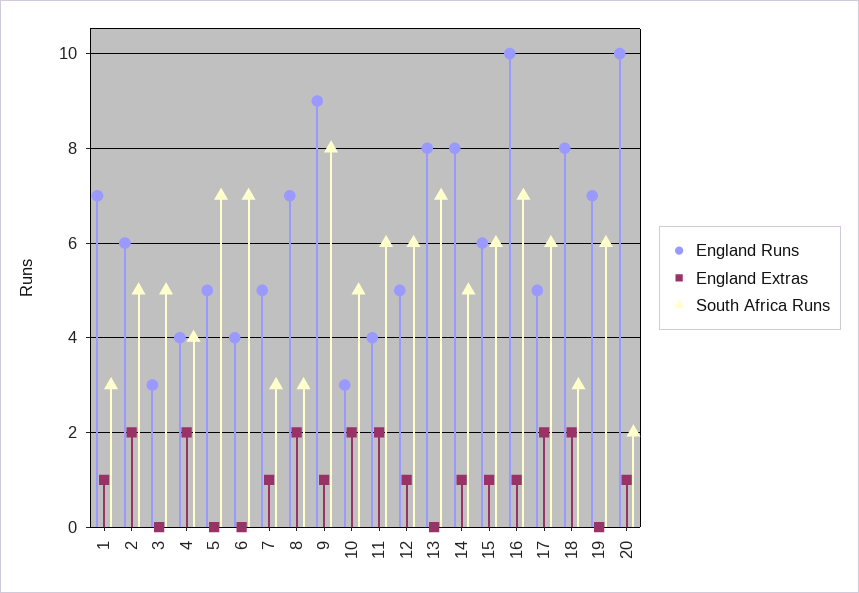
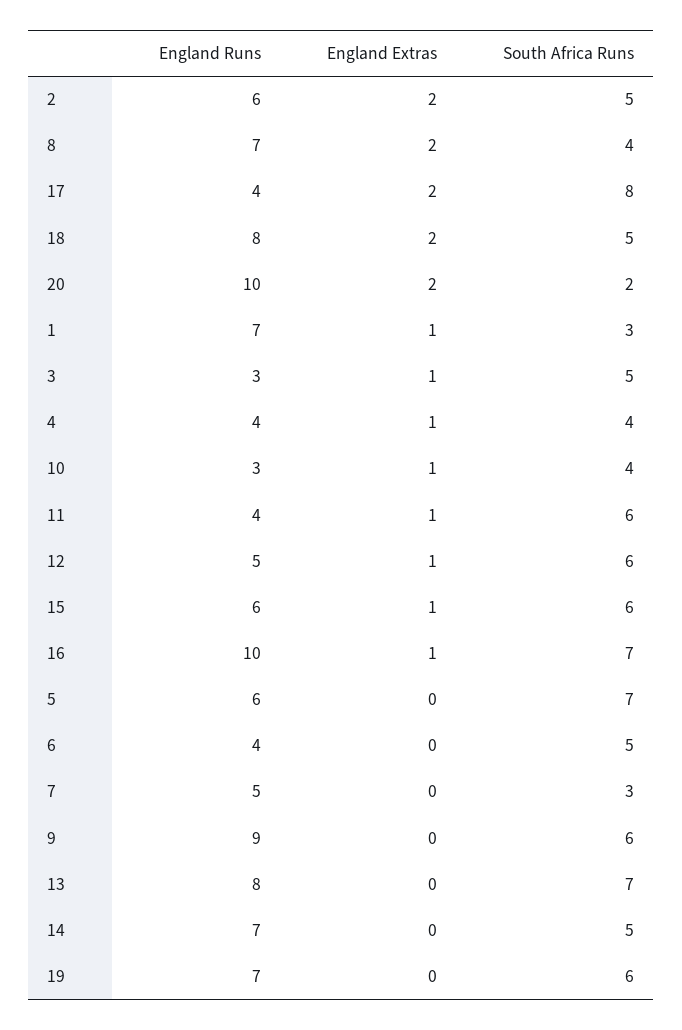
England Extras, 3: 0 -> 1
England Extras, 4: 2 -> 1
England Runs, 5: 5 -> 6
South Africa Runs, 6: 7 -> 5
England Extras, 7: 1 -> 0
South Africa Runs, 8: 3 -> 4
England Extras, 9: 1 -> 0
South Africa Runs, 9: 8 -> 6
England Extras, 10: 2 -> 1
South Africa Runs, 10: 5 -> 4
England Extras, 11: 2 -> 1
England Runs, 14: 8 -> 7
England Extras, 14: 1 -> 0
England Runs, 17: 5 -> 4
South Africa Runs, 17: 6 -> 8
South Africa Runs, 18: 3 -> 5
England Extras, 20: 1 -> 2

